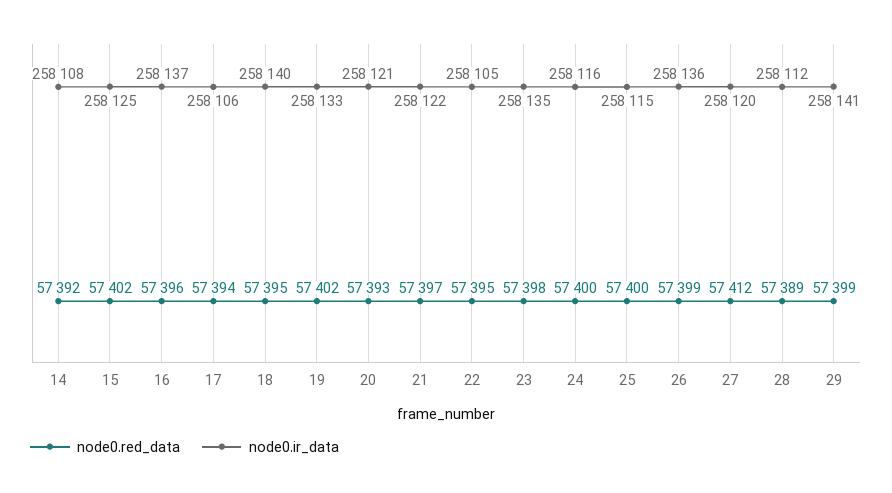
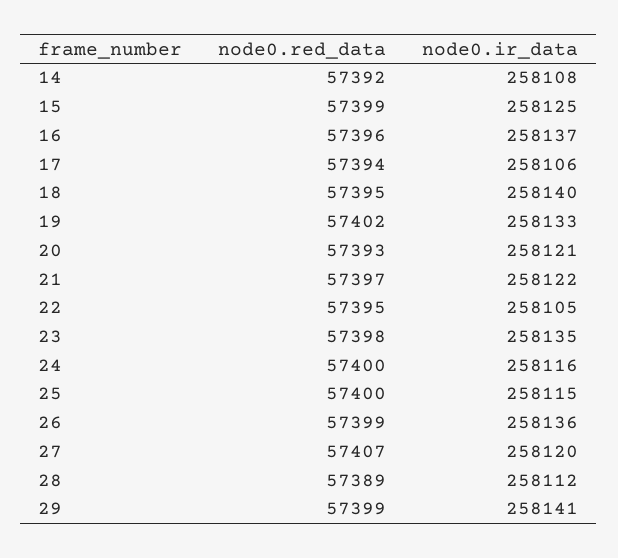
node0.red_data, 15: 57402 -> 57399
node0.red_data, 27: 57412 -> 57407

